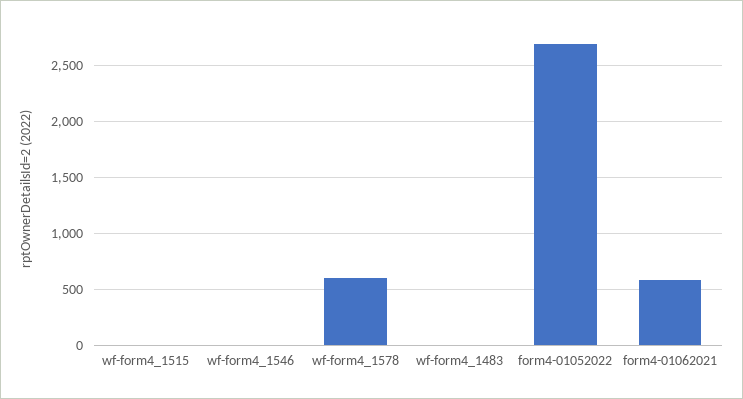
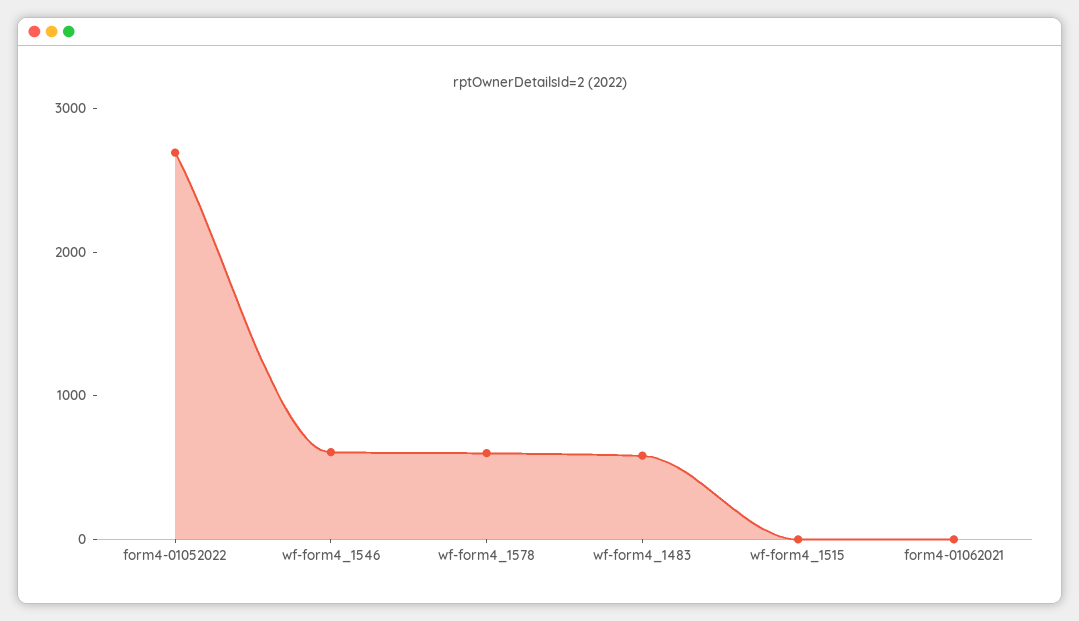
wf-form4_1546: 0 -> 600
wf-form4_1483: 0 -> 600
form4-01062021: 600 -> 0

